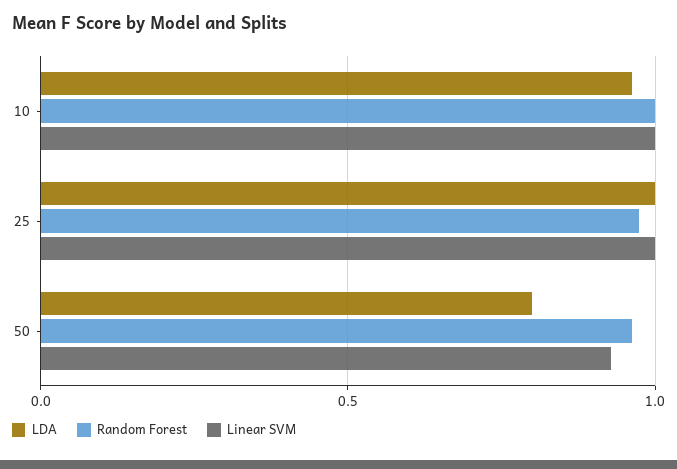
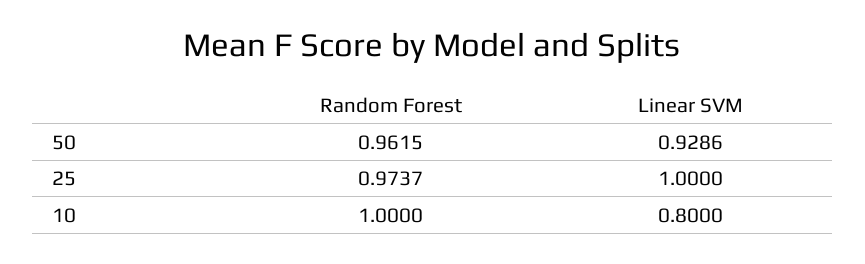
LDA, 10: 0.95 -> none
Linear SVM, 10: 1 -> 0.8
LDA, 25: 1 -> none
LDA, 50: 0.8 -> none

